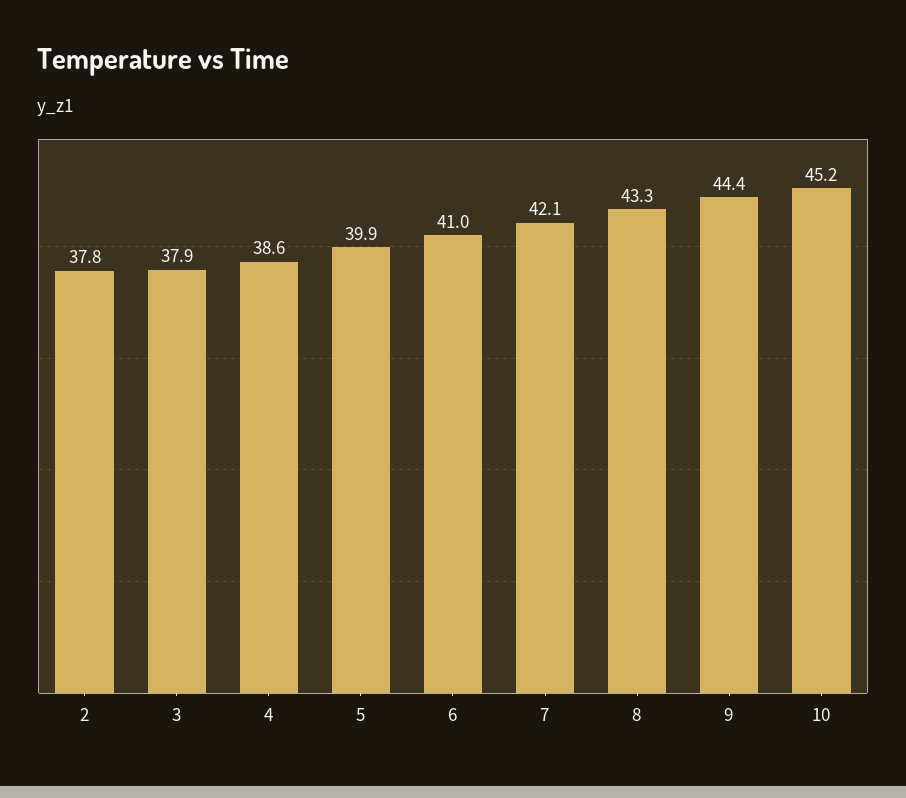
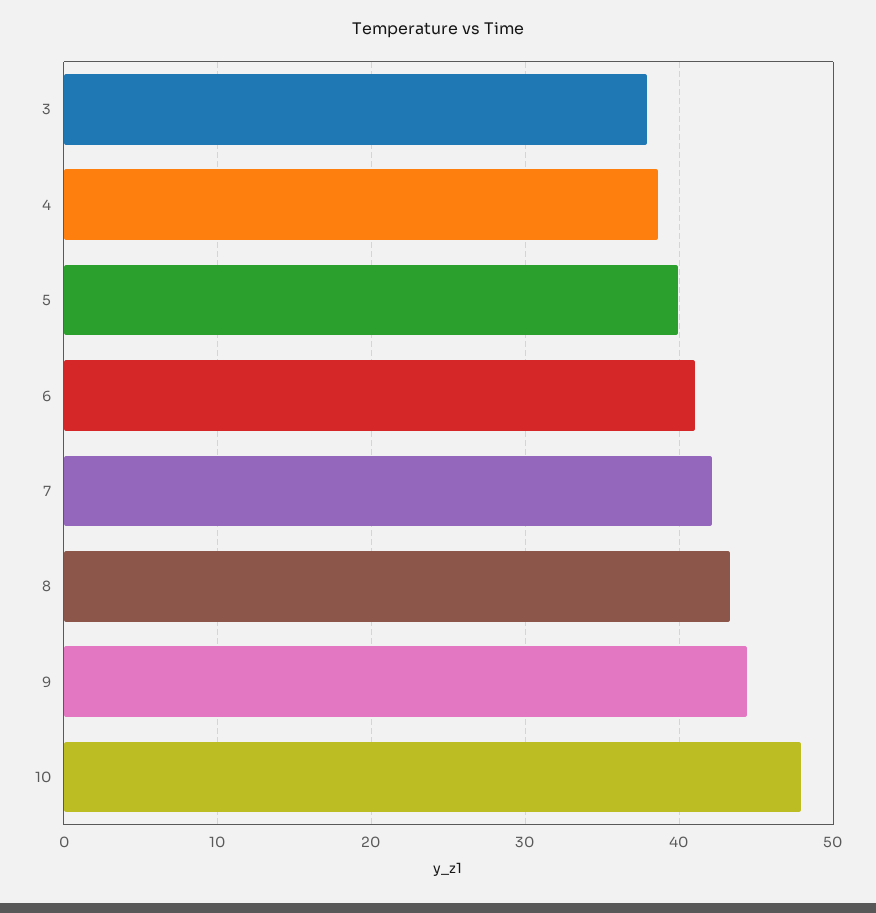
2: 37.8 -> none
10: 45.2 -> 48

